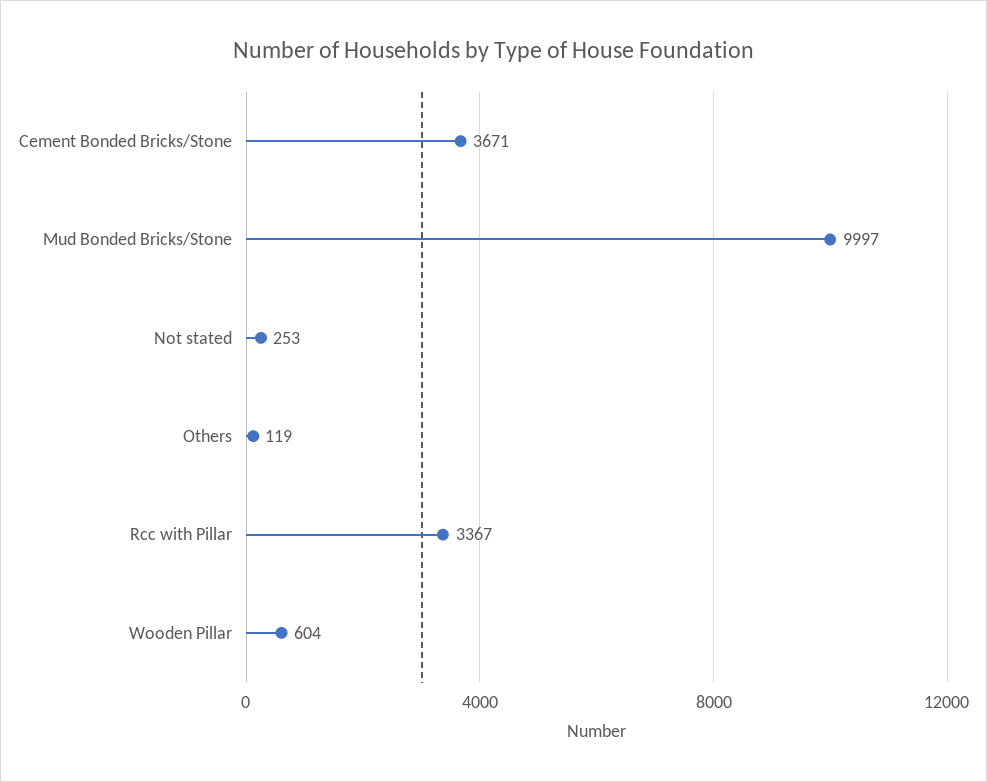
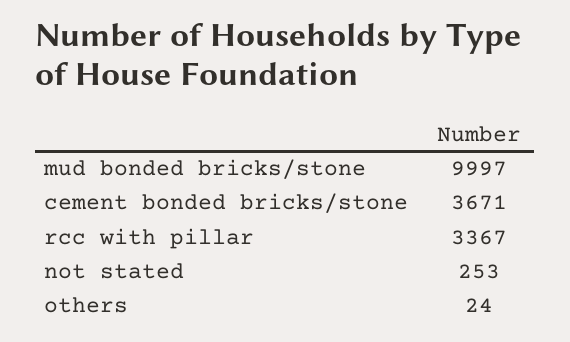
Others: 119 -> 24
Wooden Pillar: 604 -> none

